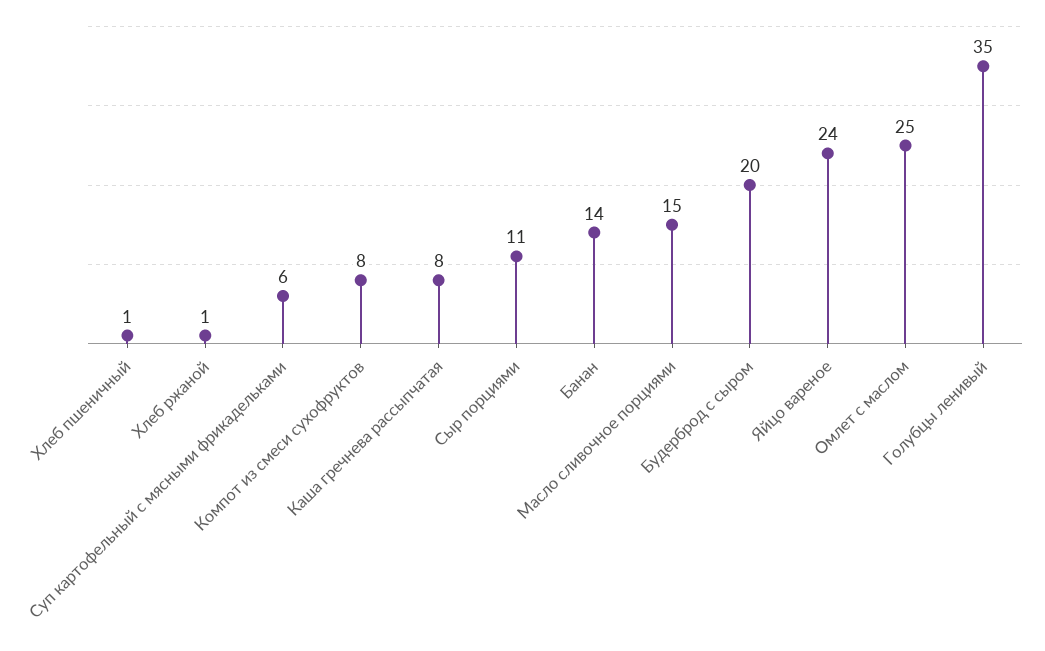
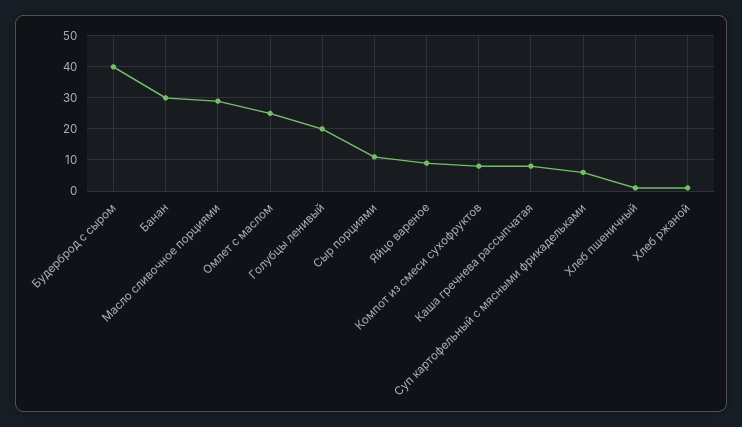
Банан: 14 -> 30
Масло сливочное порциями: 15 -> 30
Будерброд с сыром: 20 -> 40
Яйцо вареное: 24 -> 10
Голубцы ленивый: 35 -> 20

